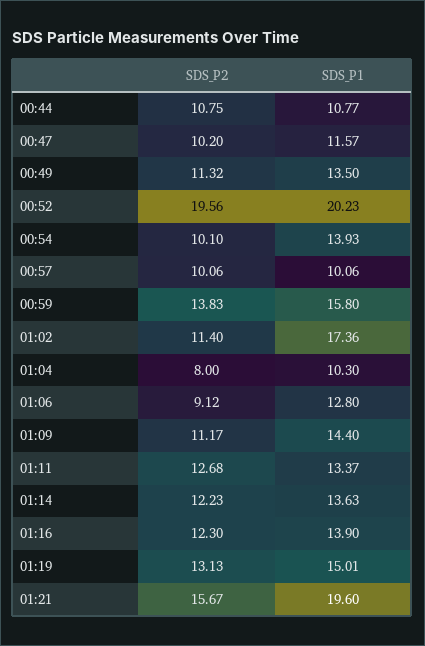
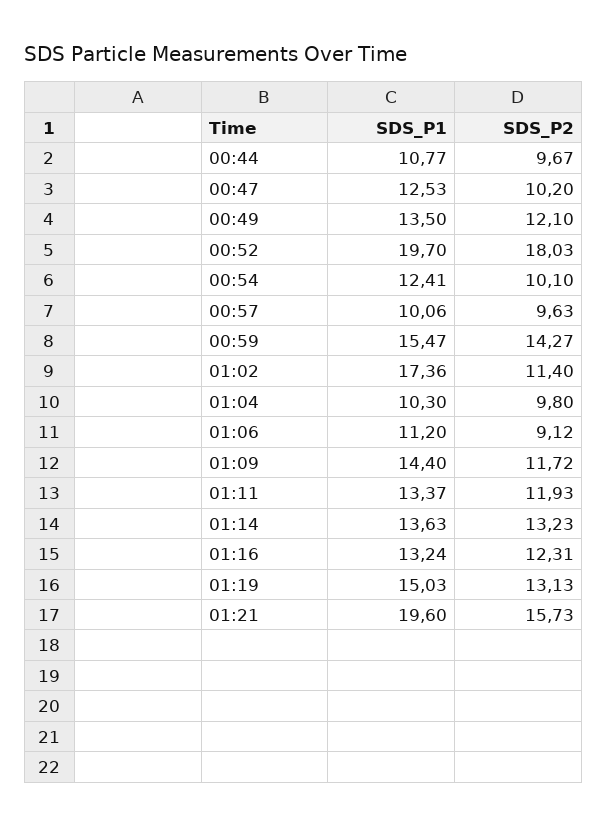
SDS_P2, 00:44: 10.75 -> 9.67
SDS_P1, 00:47: 11.57 -> 12.53
SDS_P2, 00:49: 11.32 -> 12.1
SDS_P2, 00:52: 19.56 -> 18.03
SDS_P1, 00:52: 20.23 -> 19.7
SDS_P1, 00:54: 13.93 -> 12.41
SDS_P2, 00:57: 10.06 -> 9.63
SDS_P2, 00:59: 13.83 -> 14.27
SDS_P1, 00:59: 15.8 -> 15.47
SDS_P2, 01:04: 8 -> 9.8
SDS_P1, 01:06: 12.8 -> 11.2
SDS_P2, 01:09: 11.17 -> 11.72
SDS_P2, 01:11: 12.68 -> 11.93
SDS_P2, 01:14: 12.23 -> 13.23
SDS_P2, 01:16: 12.3 -> 12.31
SDS_P1, 01:16: 13.9 -> 13.24
SDS_P1, 01:19: 15.01 -> 15.03
SDS_P2, 01:21: 15.67 -> 15.73

